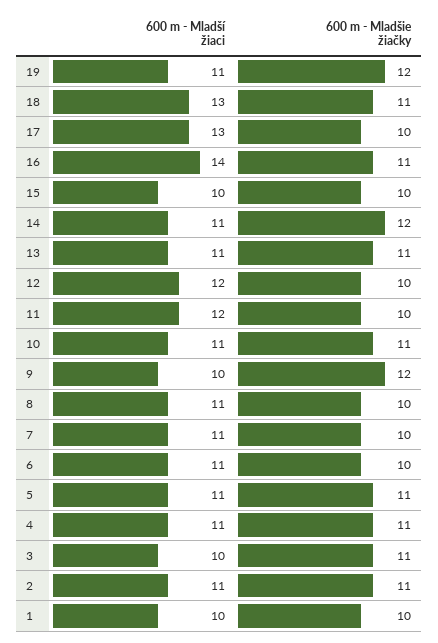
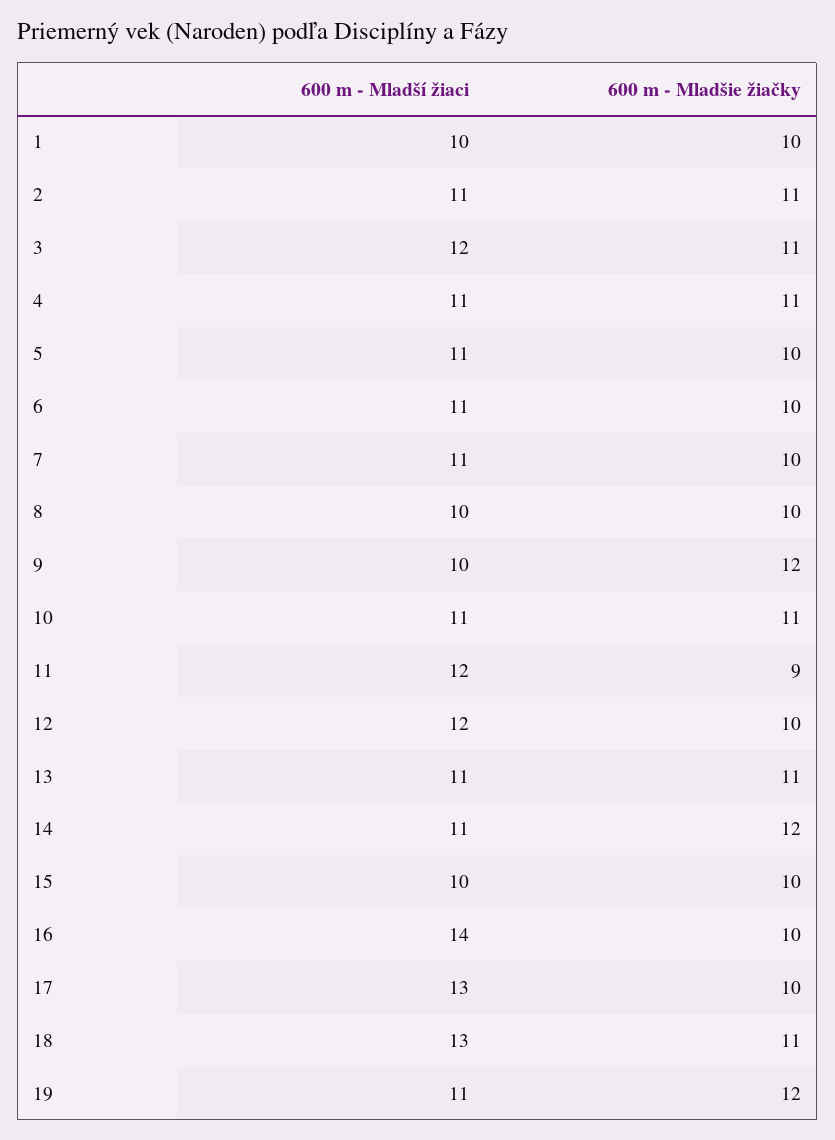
600 m - Mladšie žiačky, 16: 11 -> 10
600 m - Mladšie žiačky, 11: 10 -> 9
600 m - Mladší žiaci, 8: 11 -> 10
600 m - Mladšie žiačky, 5: 11 -> 10
600 m - Mladší žiaci, 3: 10 -> 12

